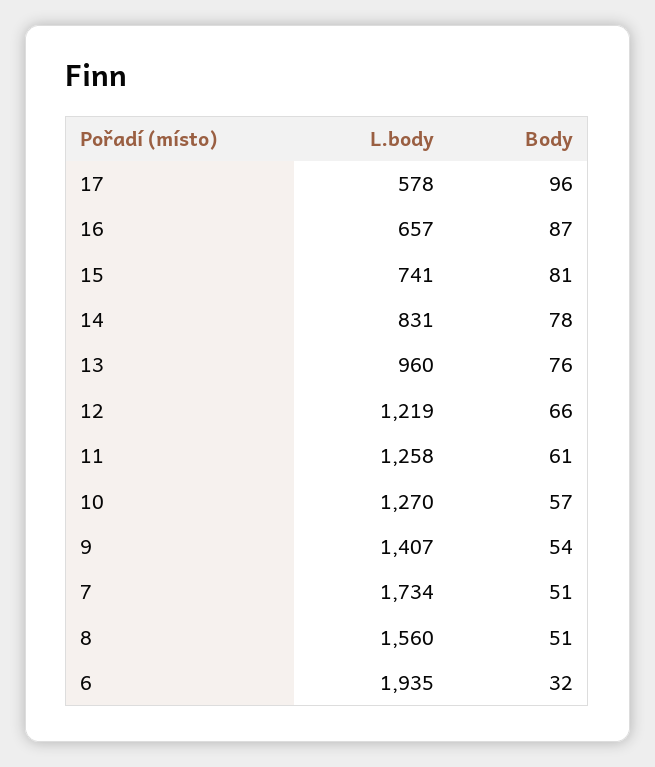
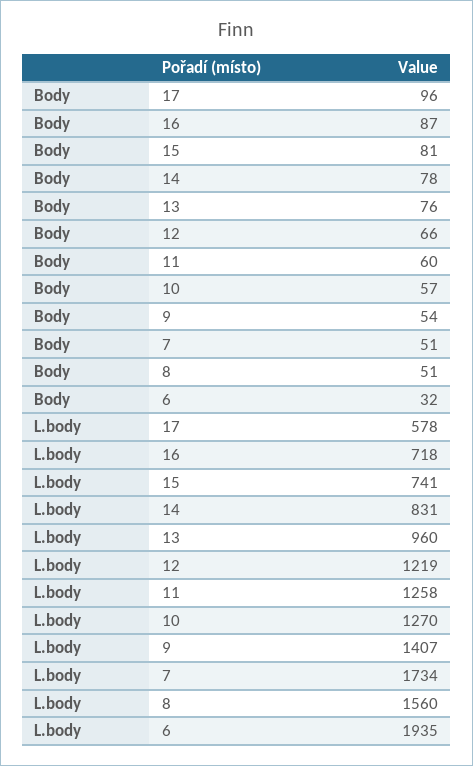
L.body, 16: 657 -> 718
Body, 11: 61 -> 60

